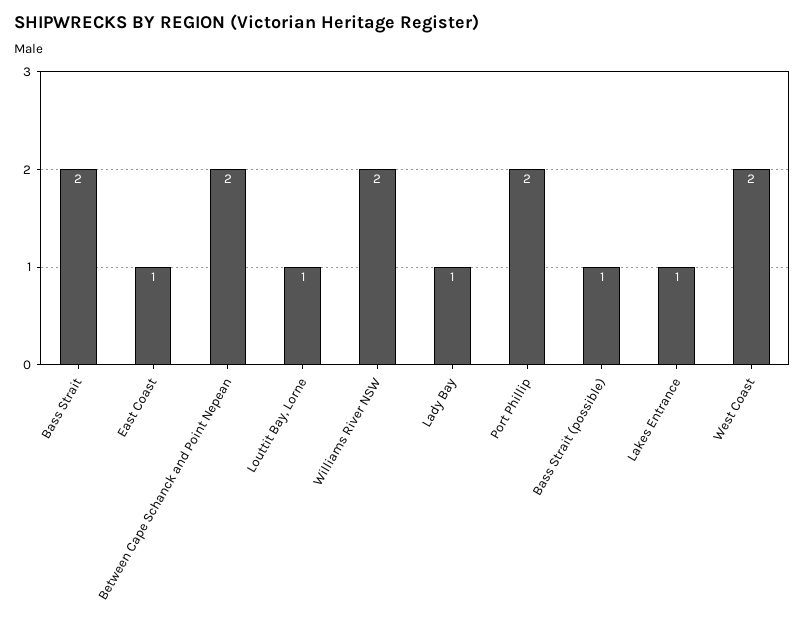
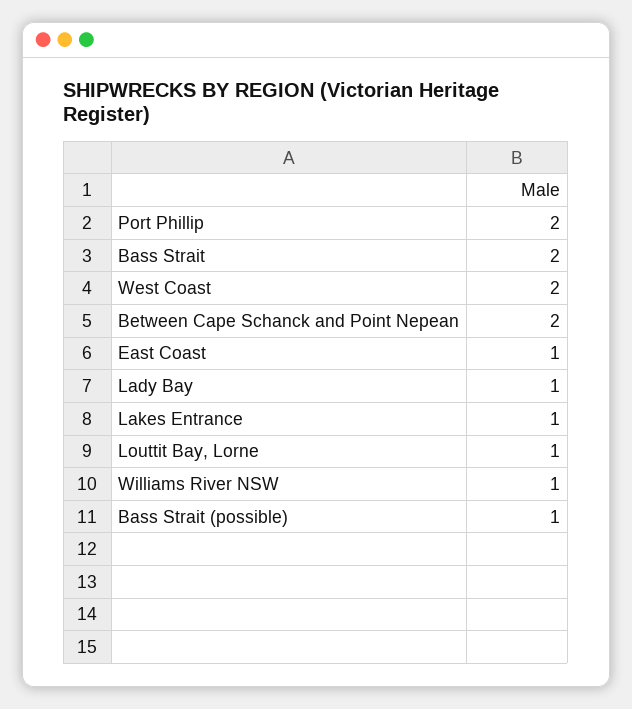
Williams River NSW: 2 -> 1

